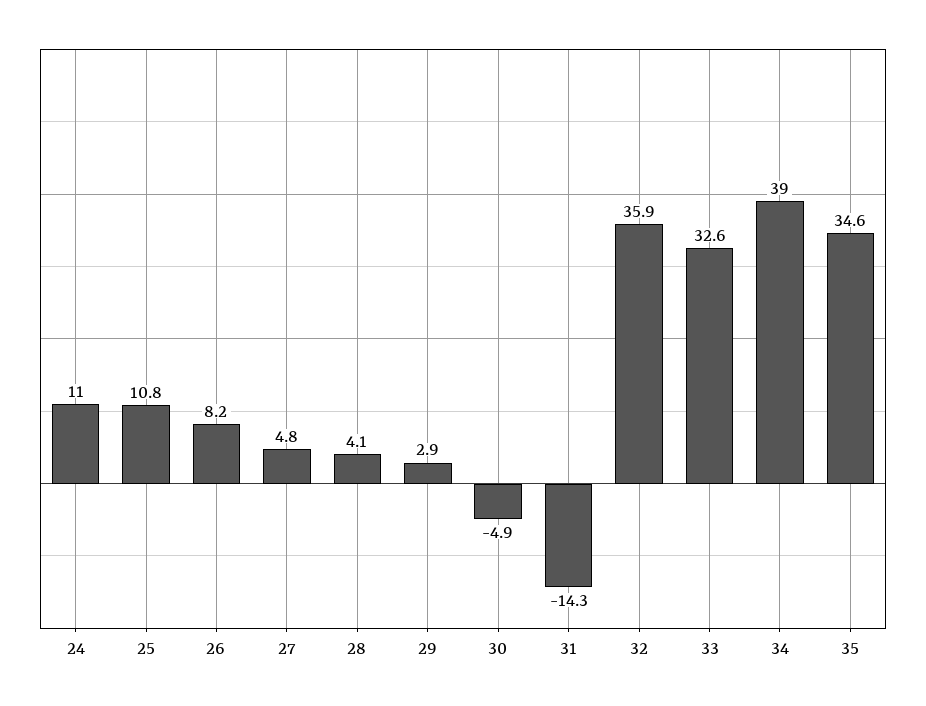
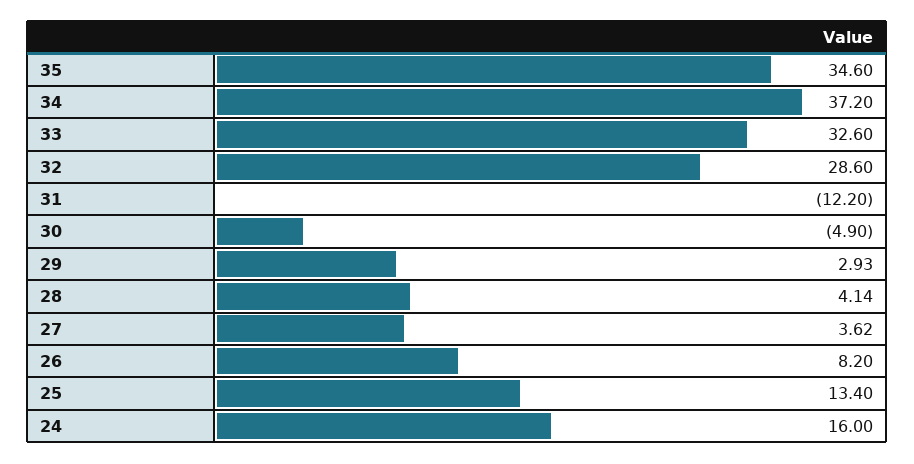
24: 11 -> 16
25: 10.8 -> 13.4
27: 4.8 -> 3.62
31: -14.3 -> -12.2
32: 35.9 -> 28.6
34: 39 -> 37.2

